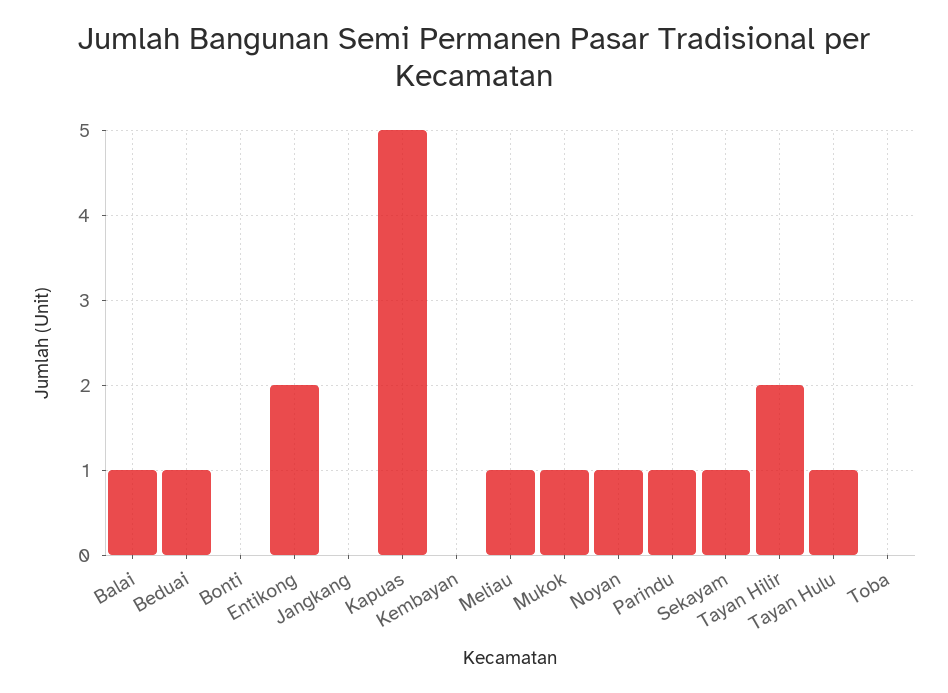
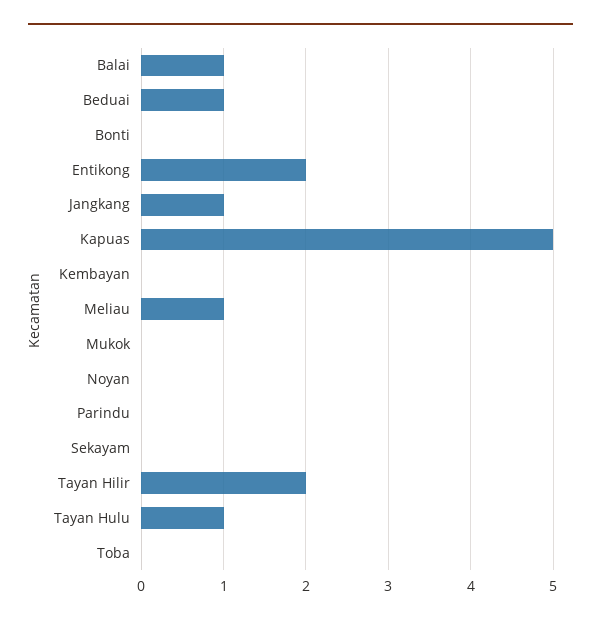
Jangkang: 0 -> 1
Mukok: 1 -> 0
Noyan: 1 -> 0
Parindu: 1 -> 0
Sekayam: 1 -> 0

